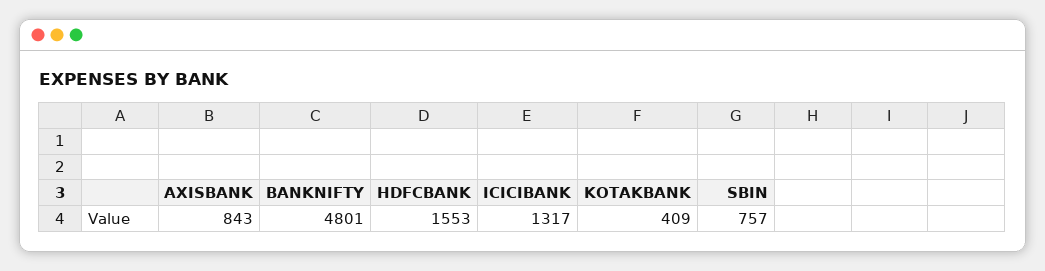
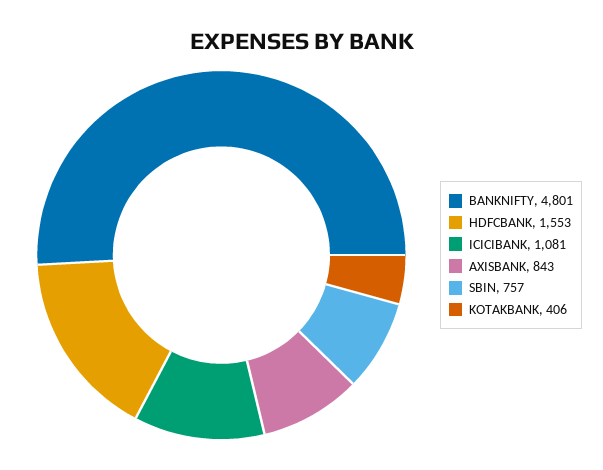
ICICIBANK: 1317 -> 1081
KOTAKBANK: 409 -> 406

